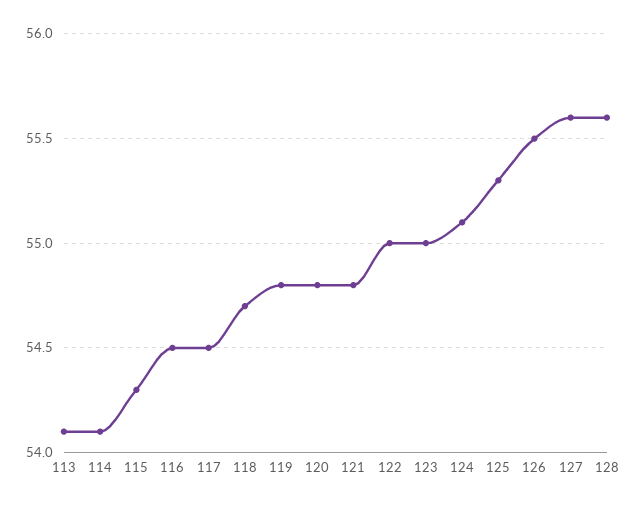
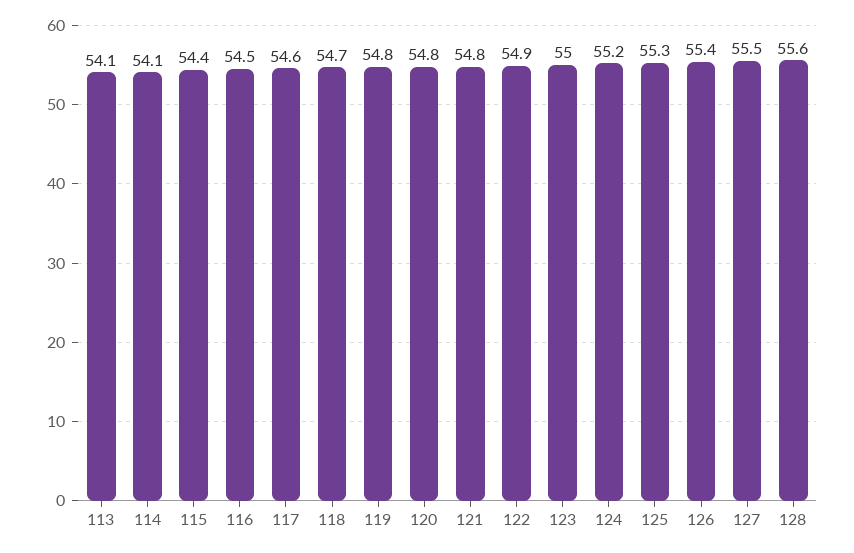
115: 54.3 -> 54.4
117: 54.5 -> 54.6
122: 55 -> 54.9
124: 55.1 -> 55.2
126: 55.5 -> 55.4
127: 55.6 -> 55.5

